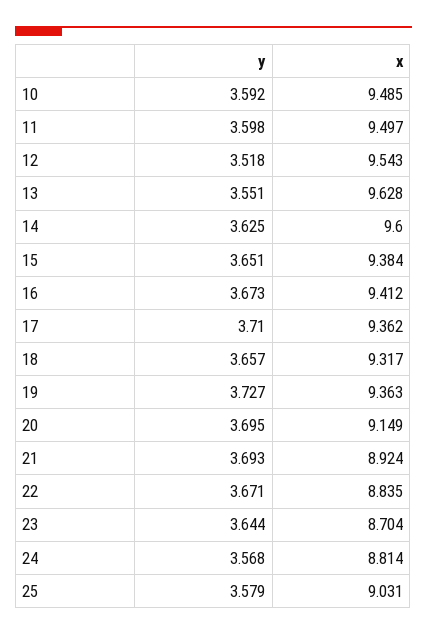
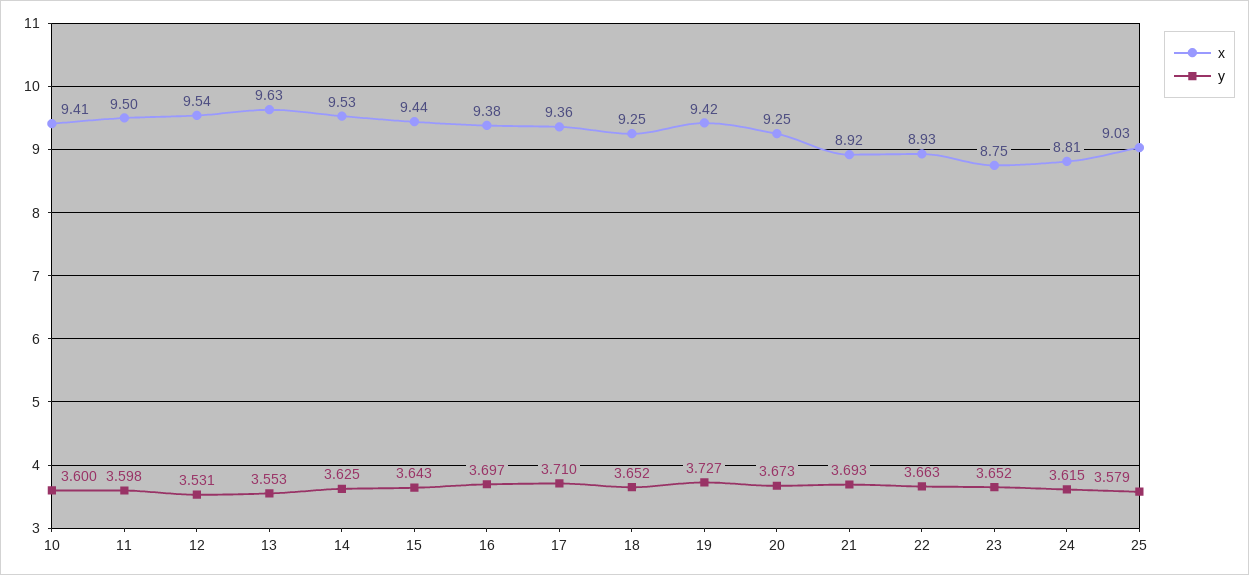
y, 10: 3.592 -> 3.6
x, 10: 9.485 -> 9.41
y, 12: 3.518 -> 3.531
y, 13: 3.551 -> 3.553
x, 14: 9.6 -> 9.53
y, 15: 3.651 -> 3.643
x, 15: 9.384 -> 9.44
y, 16: 3.673 -> 3.697
x, 16: 9.412 -> 9.38
y, 18: 3.657 -> 3.652
x, 18: 9.317 -> 9.25
x, 19: 9.363 -> 9.42
y, 20: 3.695 -> 3.673
x, 20: 9.149 -> 9.25
y, 22: 3.671 -> 3.663
x, 22: 8.835 -> 8.93
y, 23: 3.644 -> 3.652
x, 23: 8.704 -> 8.75
y, 24: 3.568 -> 3.615

